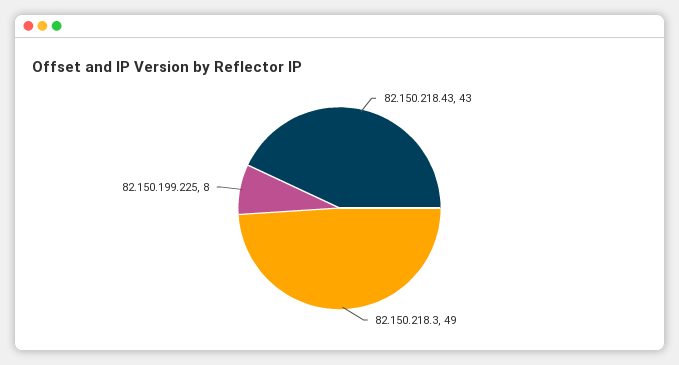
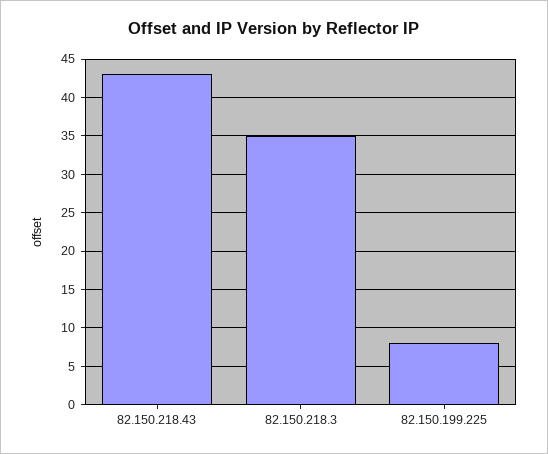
82.150.218.3: 49 -> 35

